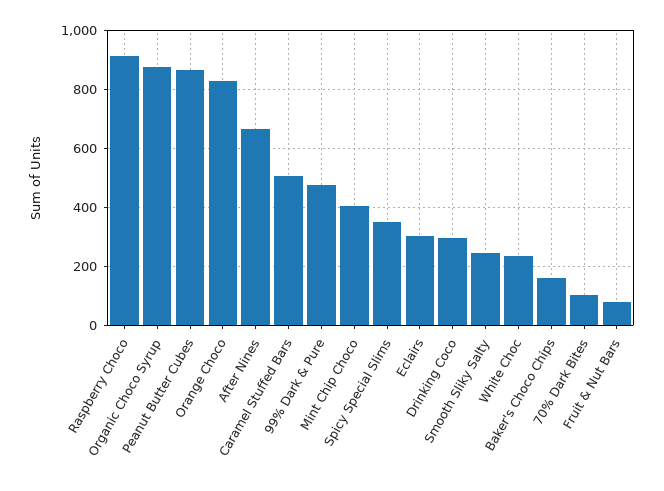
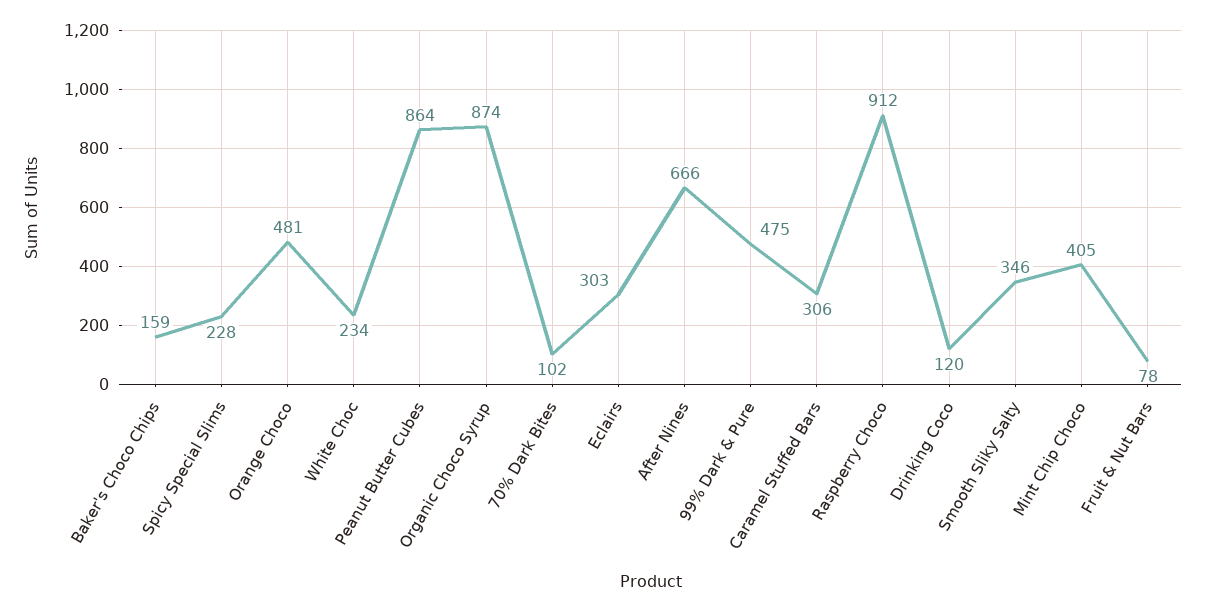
Orange Choco: 825 -> 481
Caramel Stuffed Bars: 500 -> 306
Spicy Special Slims: 350 -> 228
Drinking Coco: 300 -> 120
Smooth Sliky Salty: 250 -> 346

